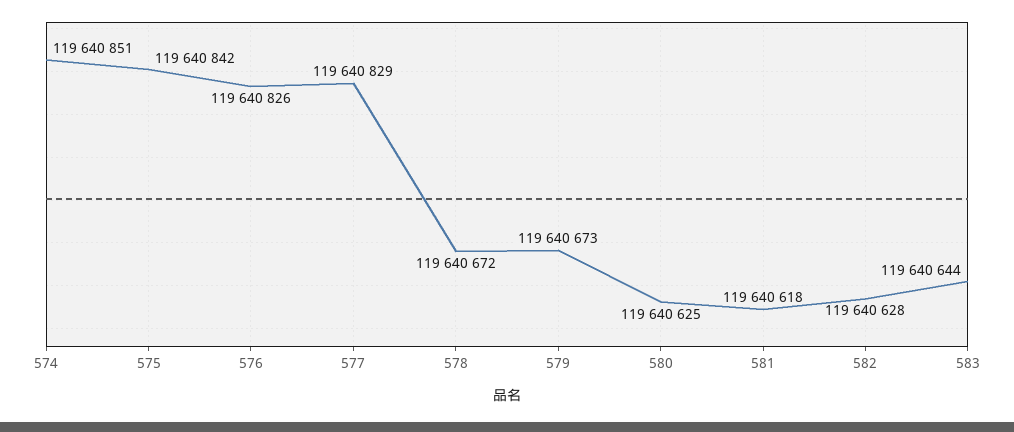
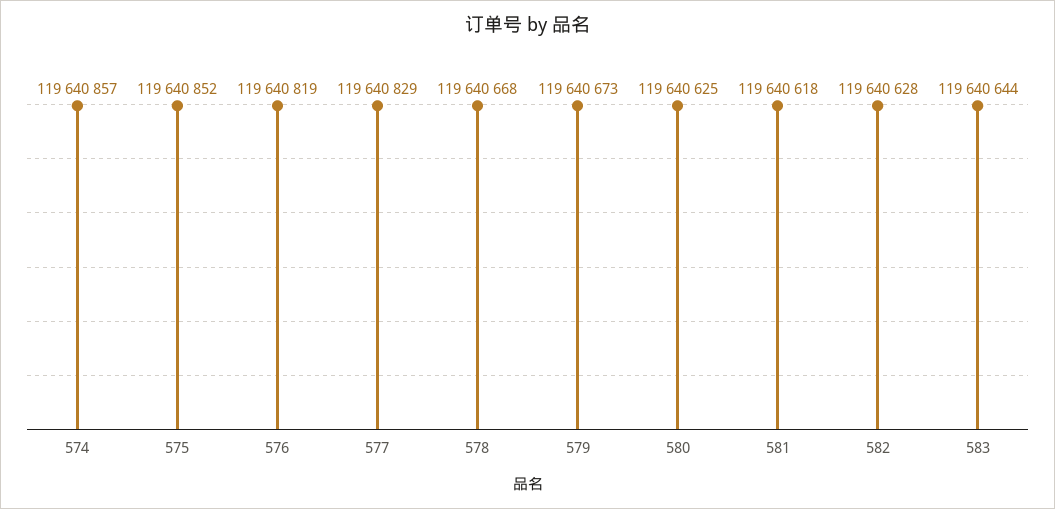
574: 119640851 -> 119640857
575: 119640842 -> 119640852
576: 119640826 -> 119640819
578: 119640672 -> 119640668

